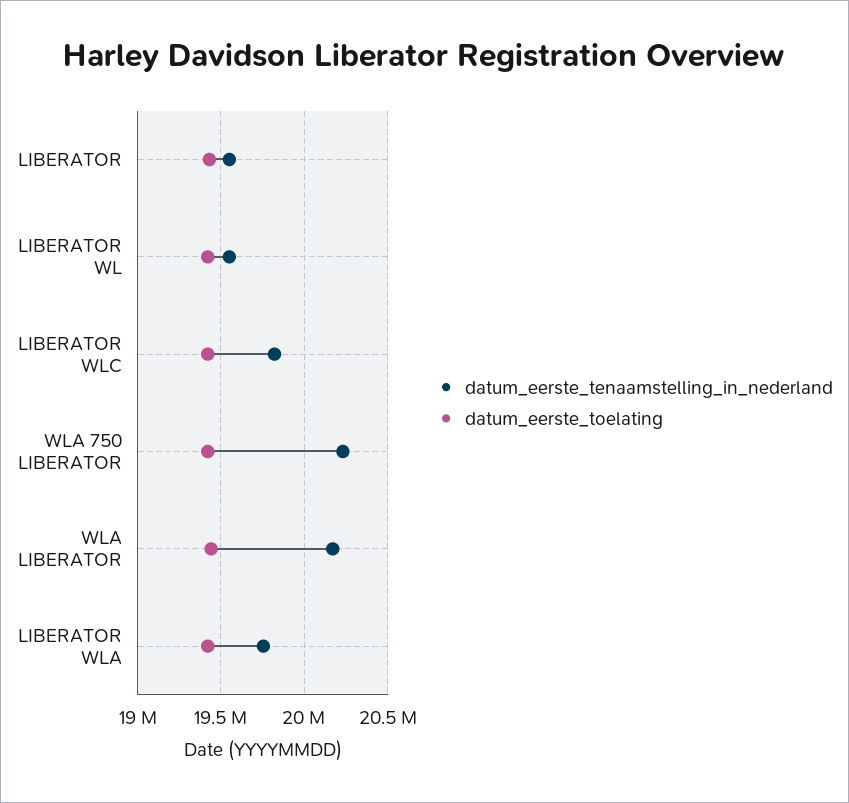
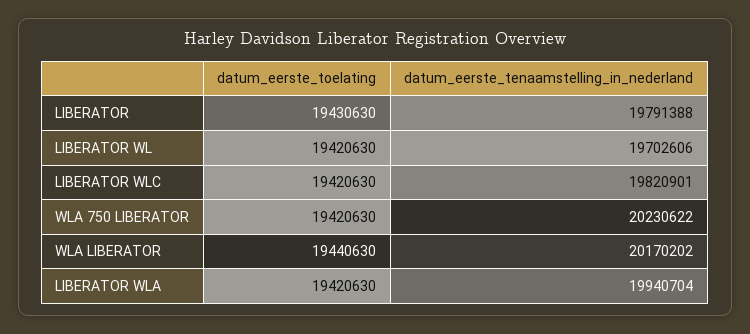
datum_eerste_tenaamstelling_in_nederland, LIBERATOR: 19550000 -> 19791388
datum_eerste_tenaamstelling_in_nederland, LIBERATOR WL: 19550000 -> 19702606
datum_eerste_tenaamstelling_in_nederland, LIBERATOR WLA: 19750000 -> 19940704

